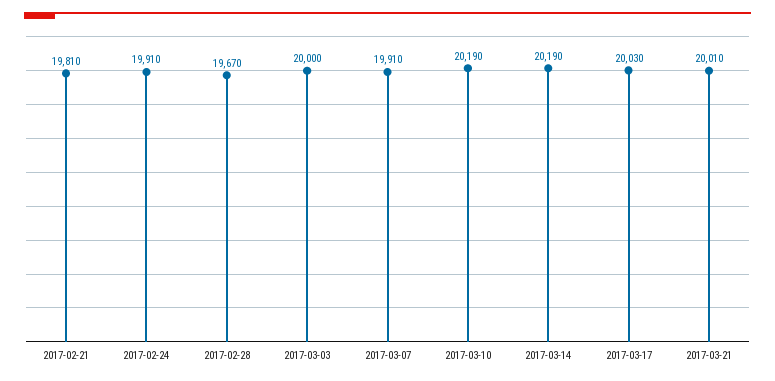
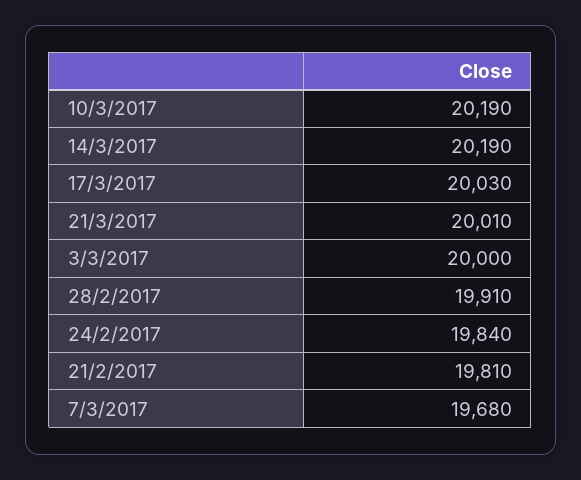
2017-02-24: 19910 -> 19840
2017-02-28: 19670 -> 19910
2017-03-07: 19910 -> 19680

